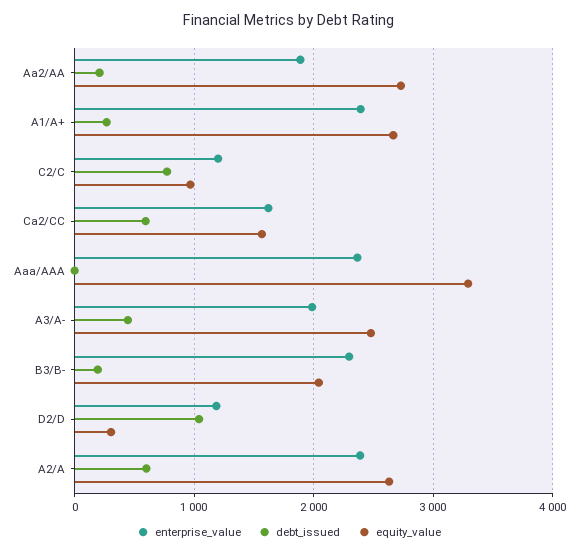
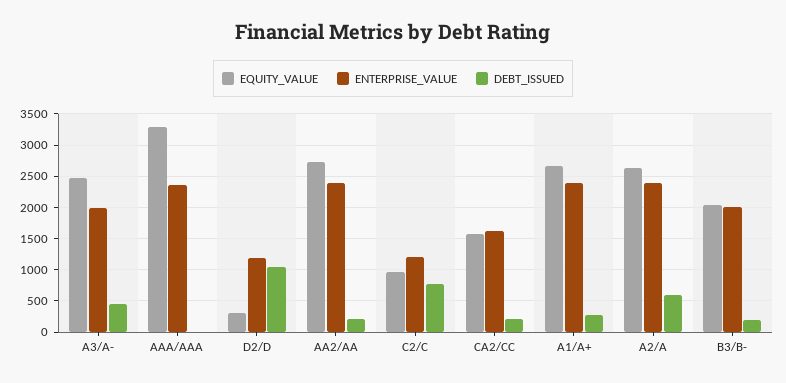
enterprise_value, Aa2/AA: 1900 -> 2400
debt_issued, Ca2/CC: 600 -> 200
enterprise_value, B3/B-: 2300 -> 2000

